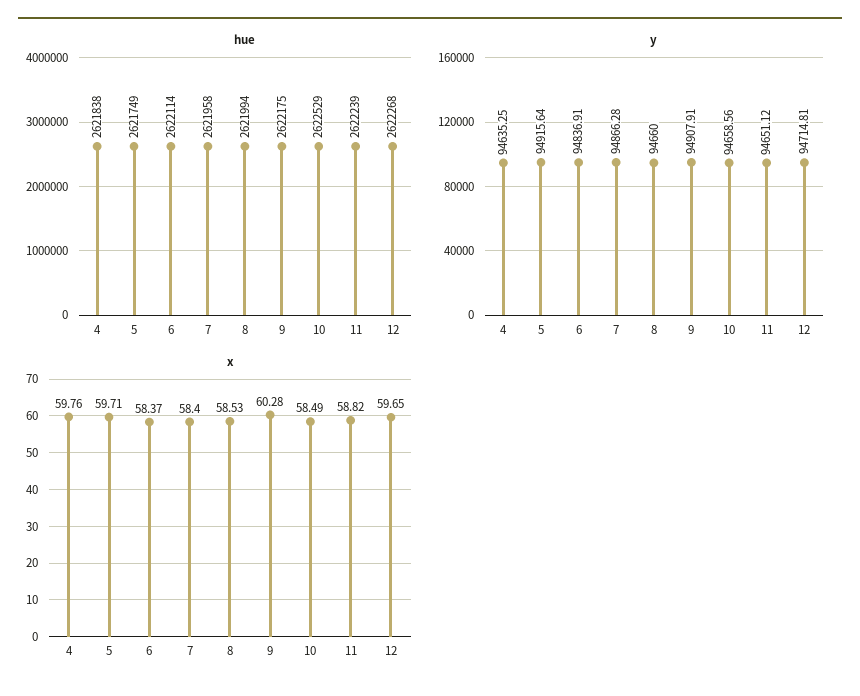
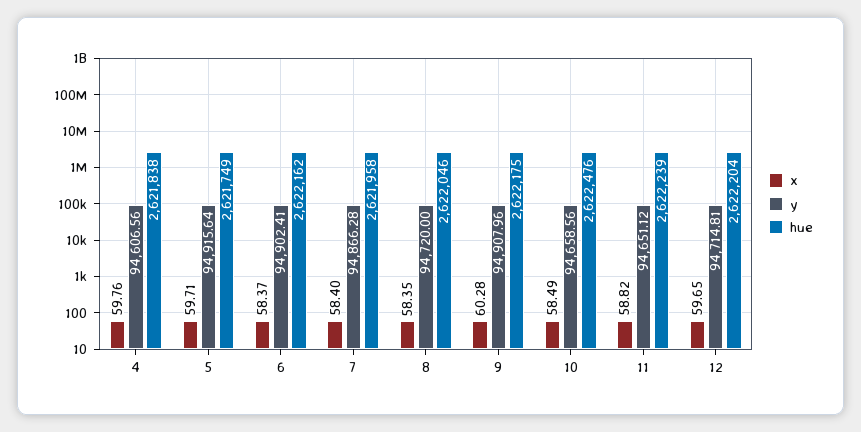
hue, 6: 2622114 -> 2622162
hue, 8: 2621994 -> 2622046
hue, 10: 2622529 -> 2622476
hue, 12: 2622268 -> 2622204
y, 4: 94635.25 -> 94606.56
y, 6: 94836.91 -> 94902.41
y, 8: 94660 -> 94720
y, 9: 94907.91 -> 94907.96
x, 8: 58.53 -> 58.35

